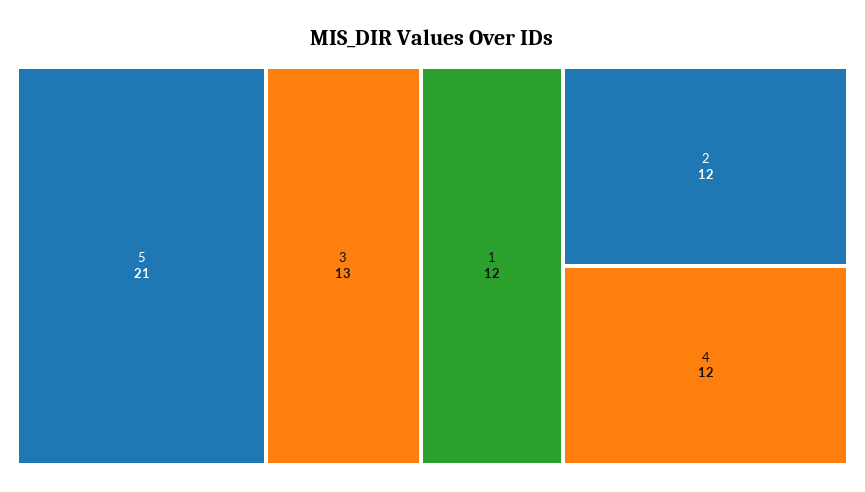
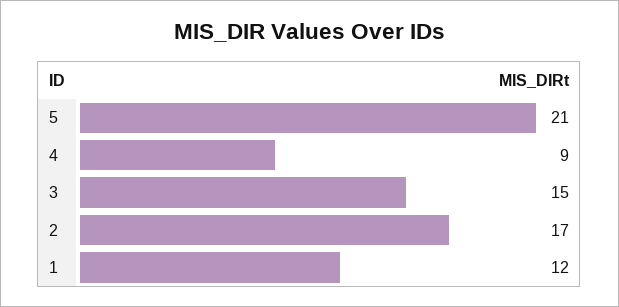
3: 13 -> 15
2: 12 -> 17
4: 12 -> 9

